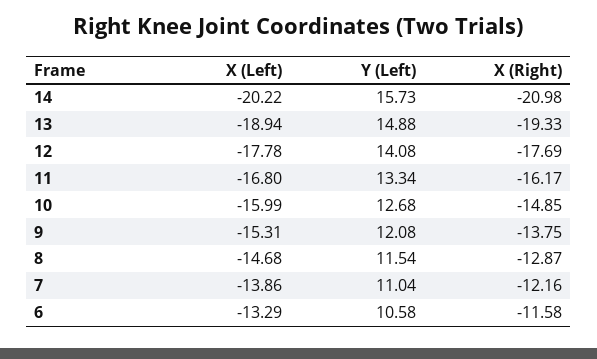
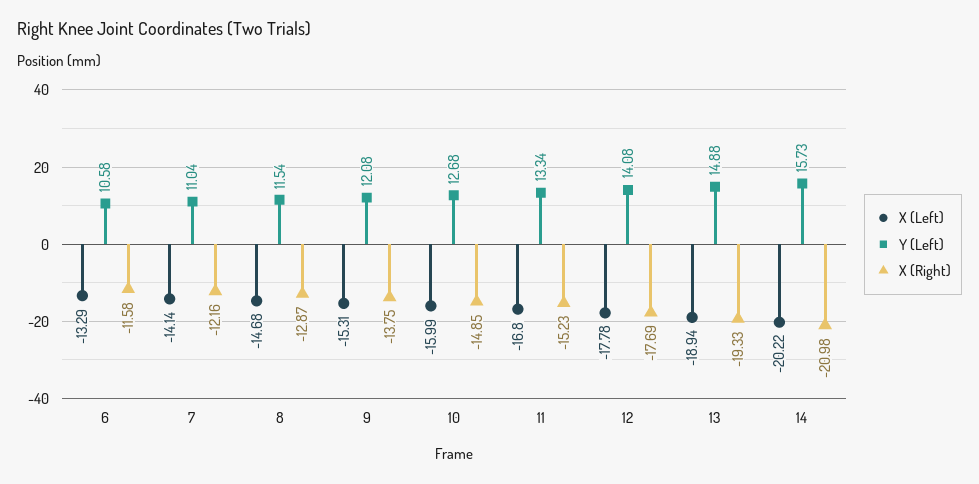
X (Right), 11: -16.17 -> -15.23
X (Left), 7: -13.86 -> -14.14

